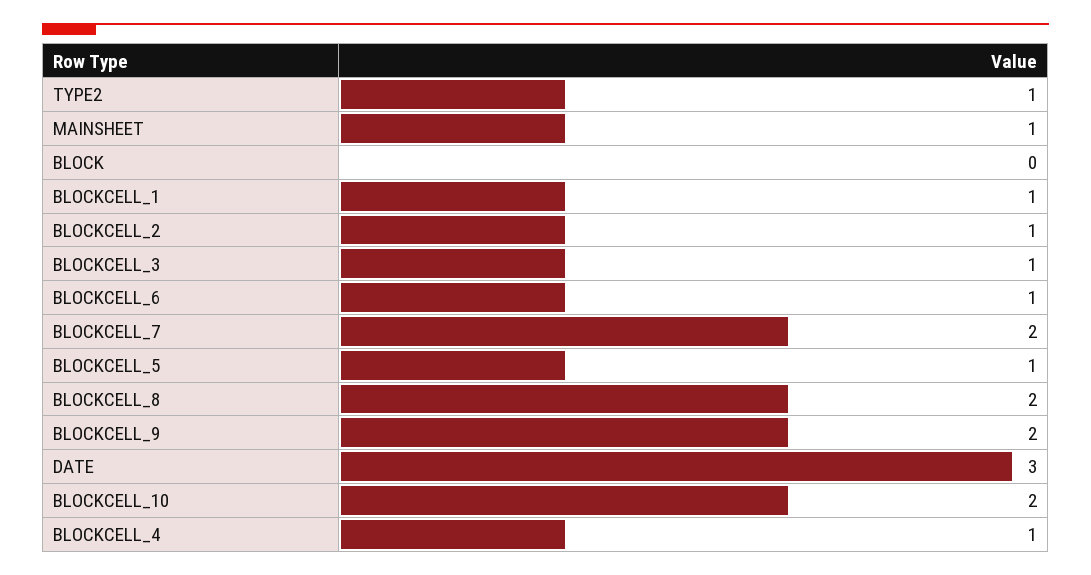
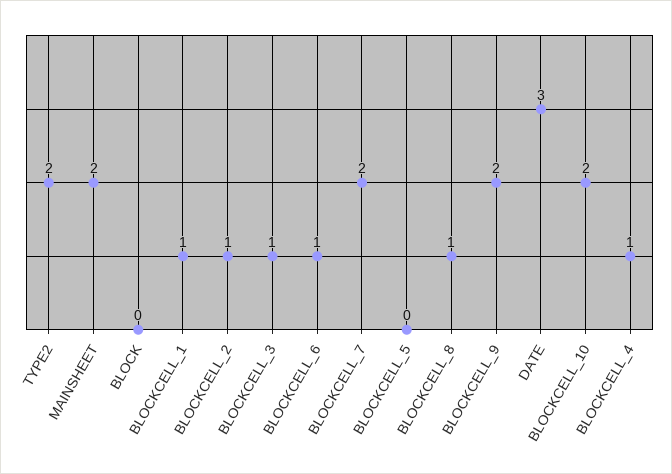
TYPE2: 1 -> 2
MAINSHEET: 1 -> 2
BLOCKCELL_5: 1 -> 0
BLOCKCELL_8: 2 -> 1

